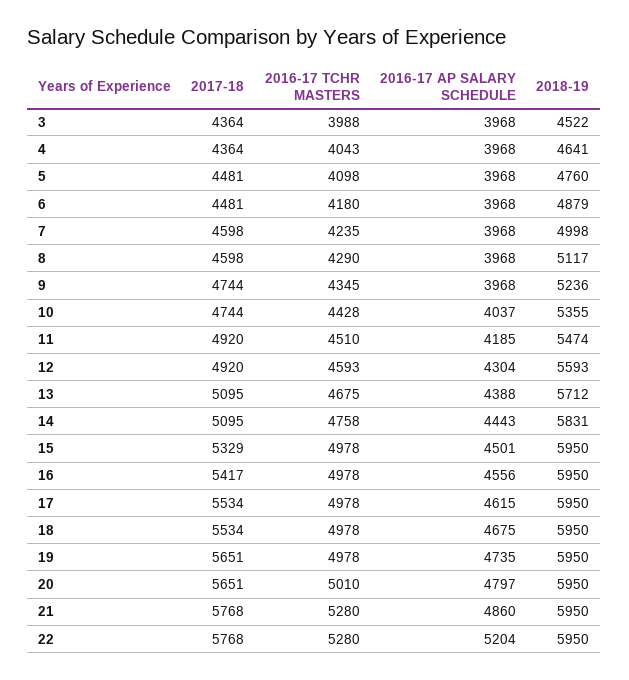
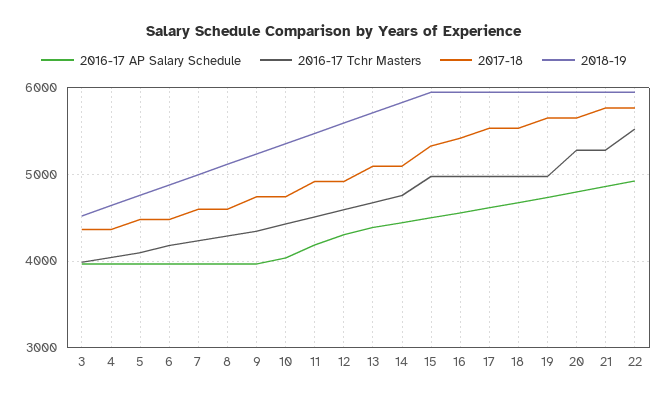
2016-17 TCHR MASTERS, 20: 5010 -> 5300
2016-17 TCHR MASTERS, 22: 5280 -> 5500
2016-17 AP SALARY SCHEDULE, 22: 5204 -> 4900

